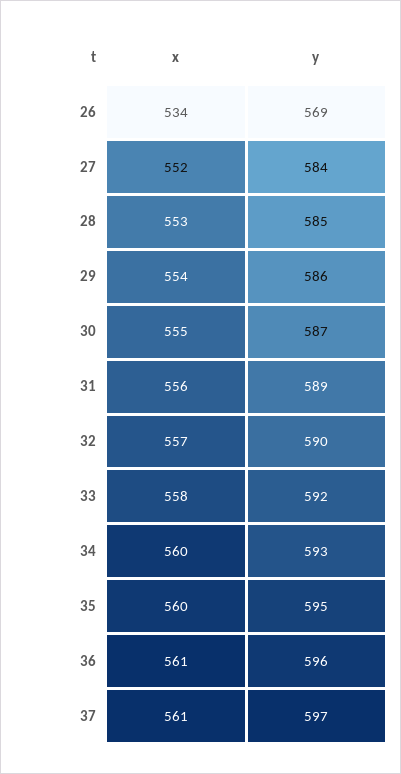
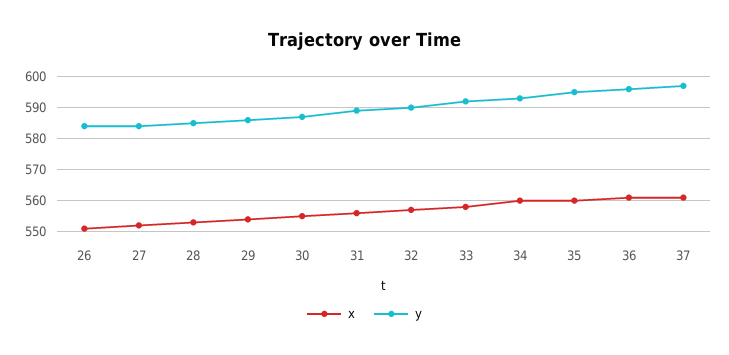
x, 26: 534 -> 550
y, 26: 569 -> 585

